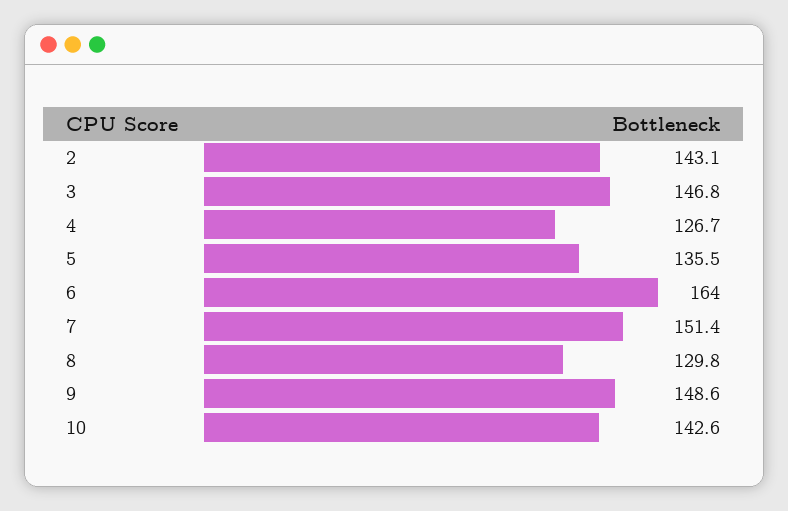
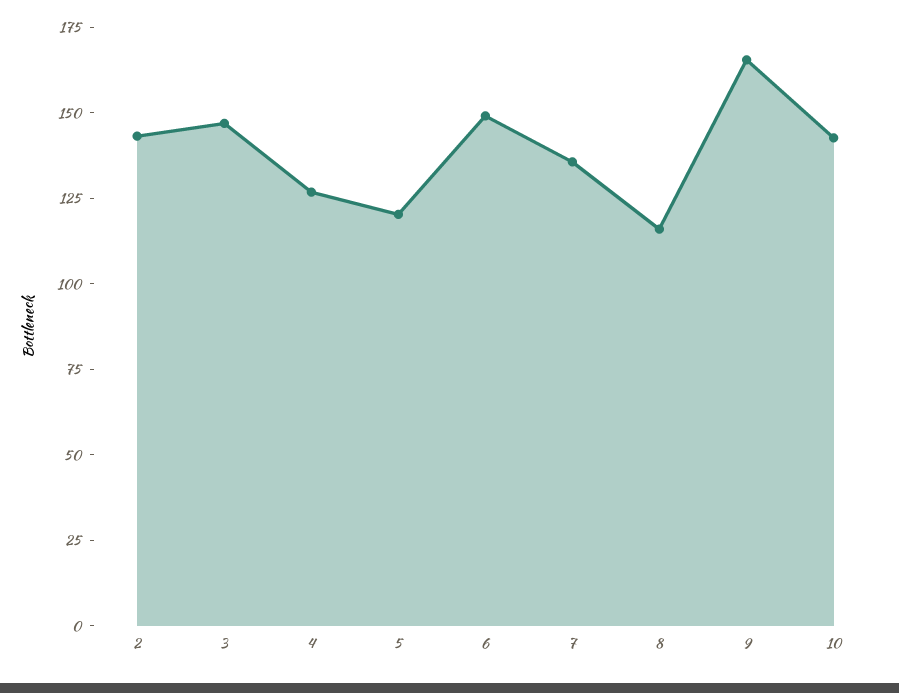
5: 135.5 -> 120
6: 164 -> 150
7: 151.4 -> 135
8: 129.8 -> 115
9: 148.6 -> 165

